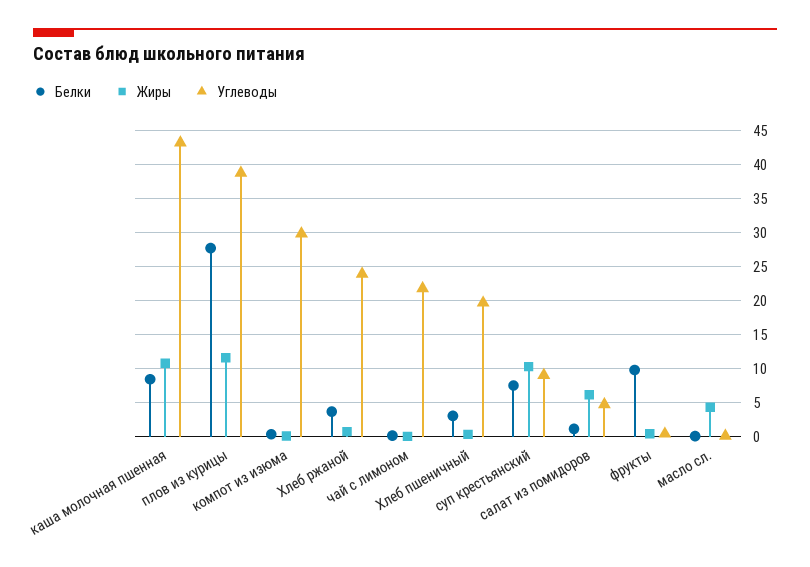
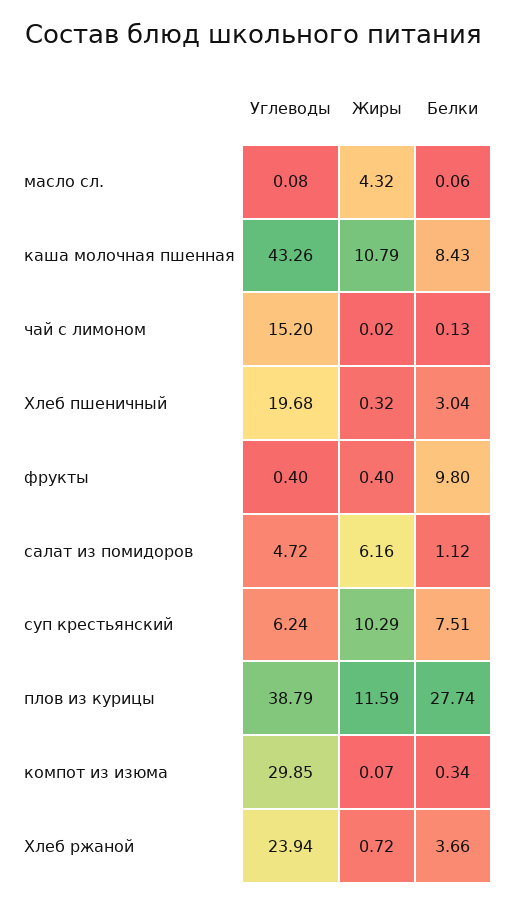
Углеводы, чай с лимоном: 22 -> 15.2
Углеводы, суп крестьянский: 9 -> 6.24

